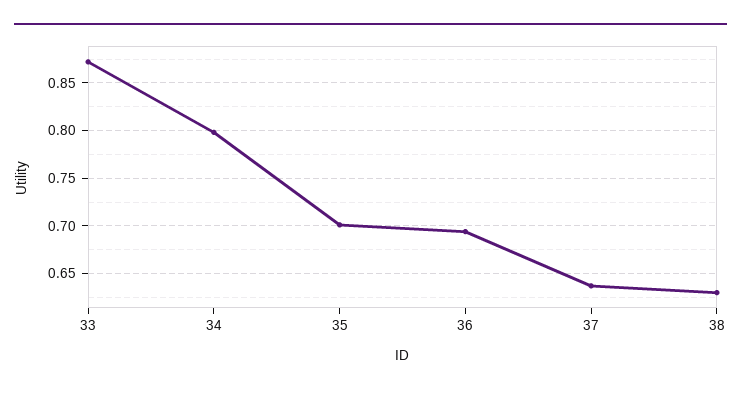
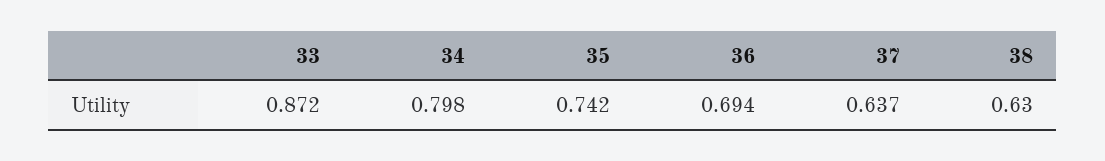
35: 0.7 -> 0.742

